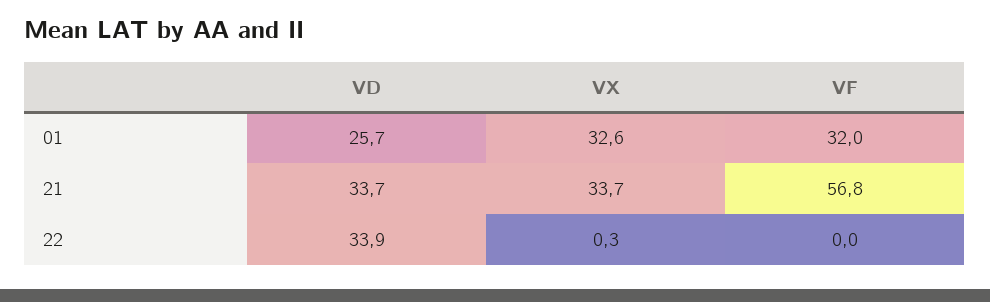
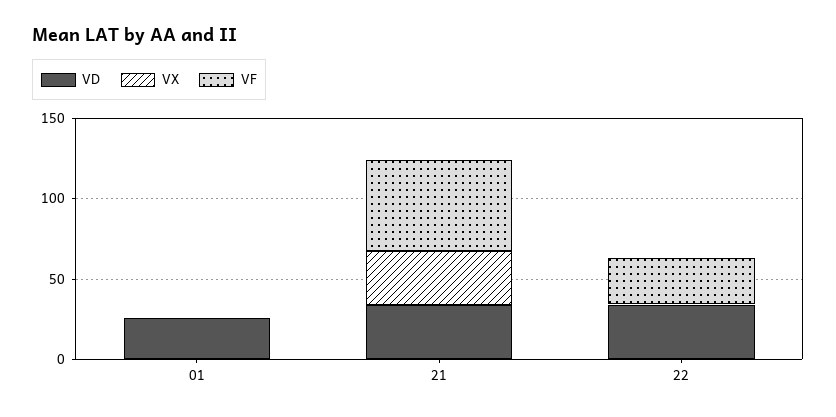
VX, 01: 32.6 -> 0
VF, 01: 32 -> 0
VF, 22: 0 -> 30

